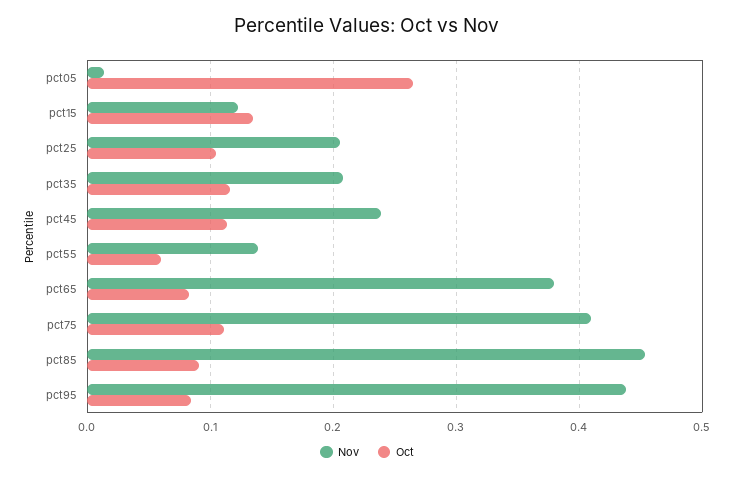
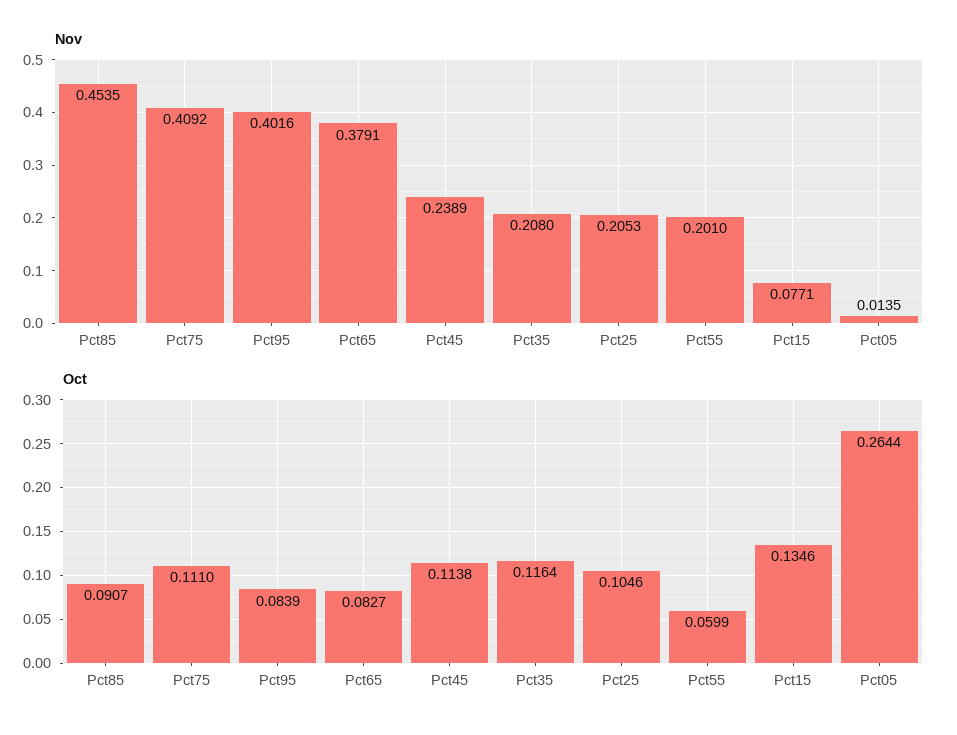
Nov, pct15: 0.12 -> 0.0771
Nov, pct55: 0.14 -> 0.201
Nov, pct95: 0.44 -> 0.4016

